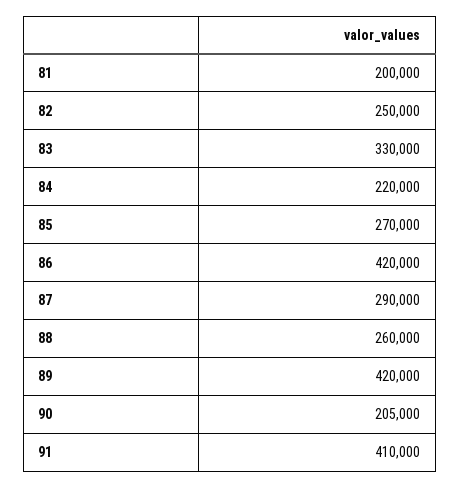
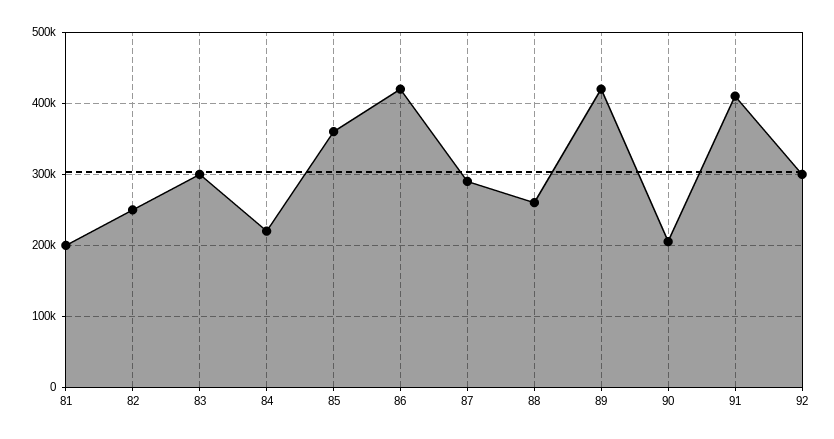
83: 330000 -> 300000
85: 270000 -> 360000
92: none -> 300000

